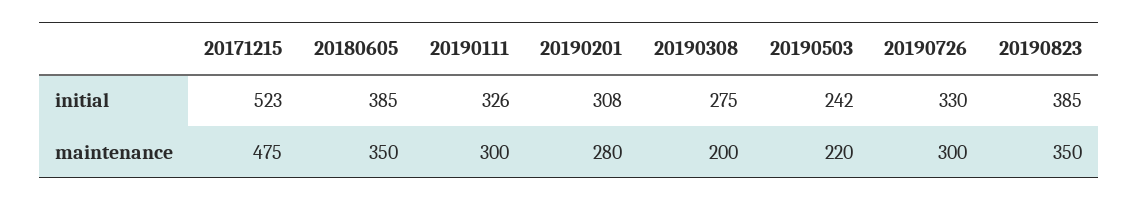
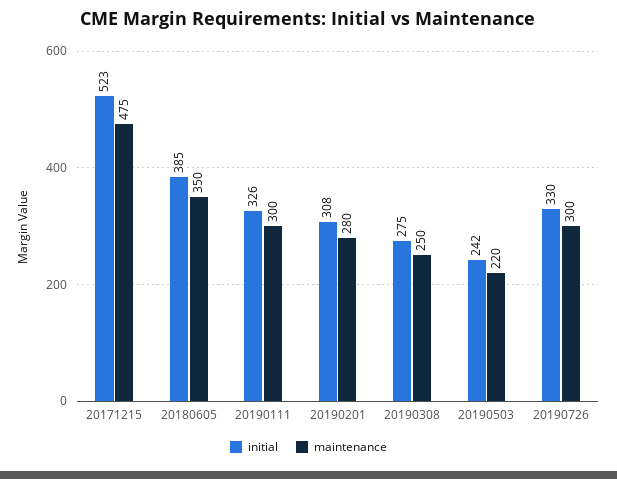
initial, 20190823: 385 -> none
maintenance, 20190308: 200 -> 250
maintenance, 20190823: 350 -> none

